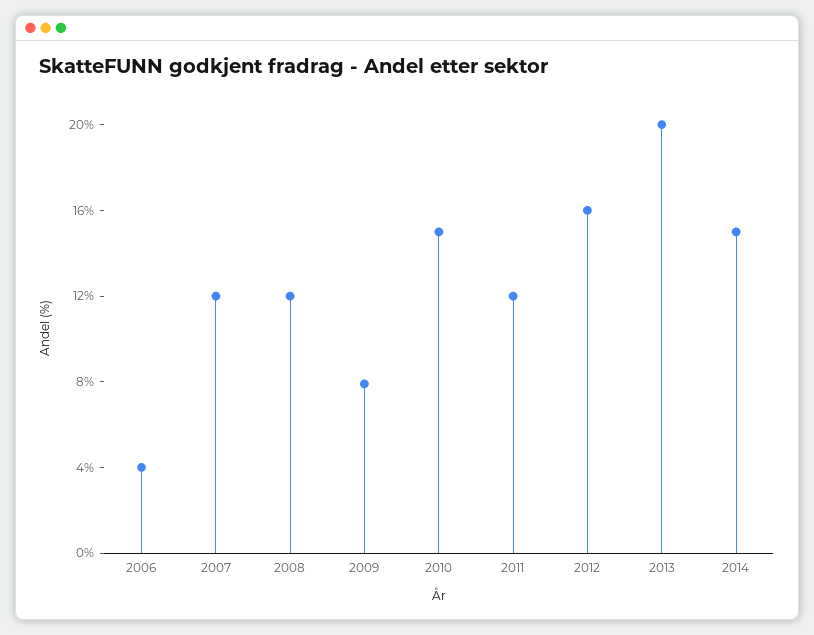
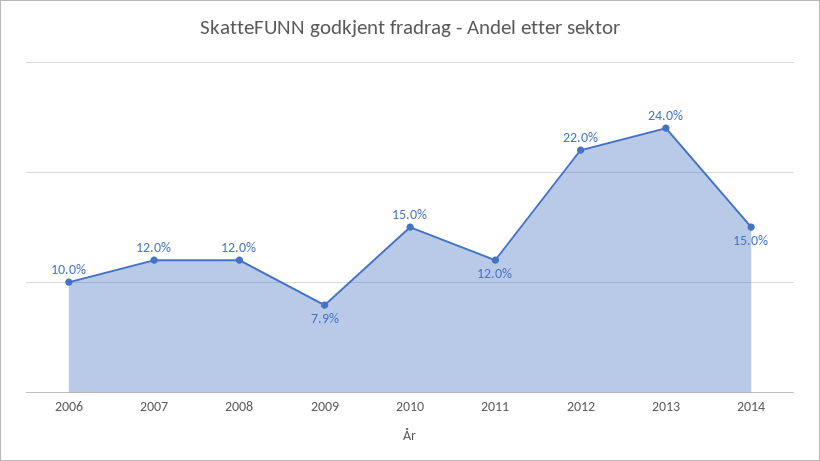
2006: 4 -> 10
2012: 16 -> 22
2013: 20 -> 24

